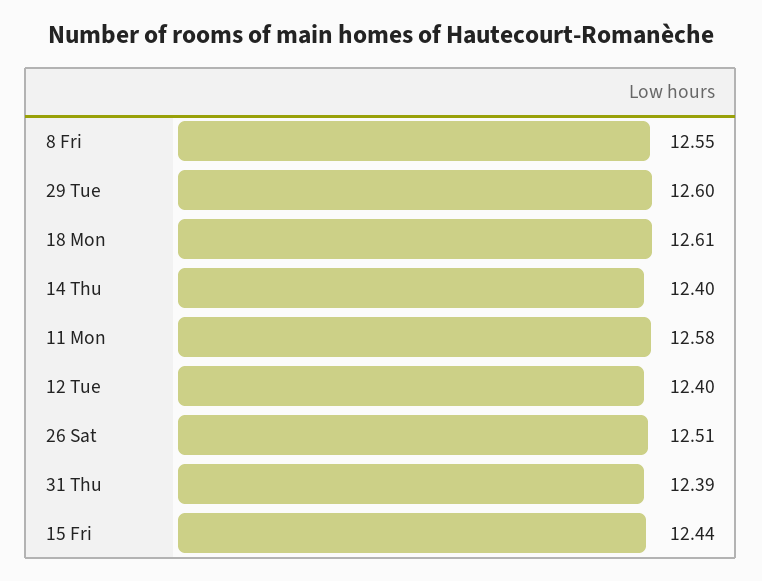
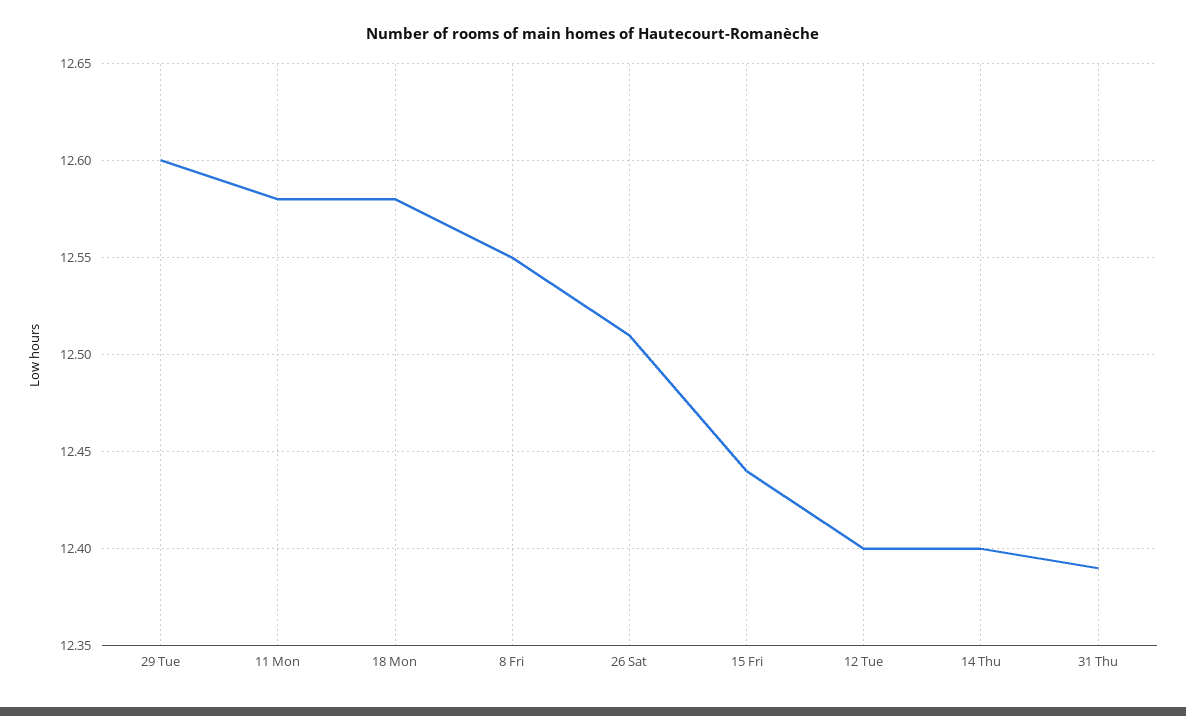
18 Mon: 12.61 -> 12.58

